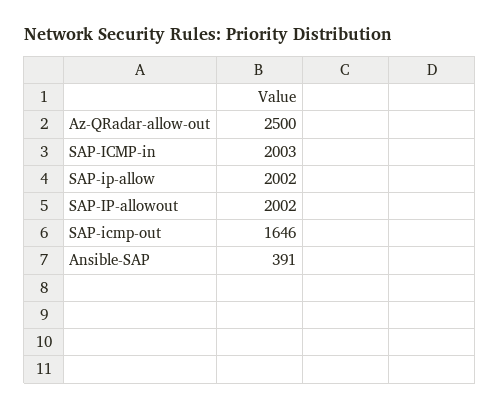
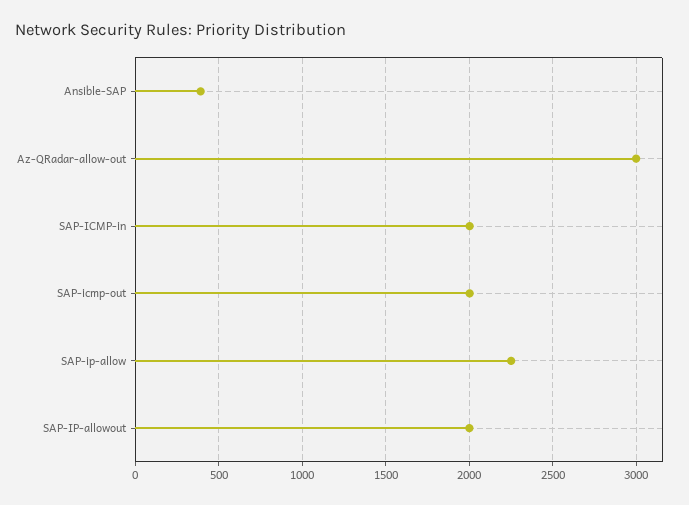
Az-QRadar-allow-out: 2500 -> 3000
SAP-ip-allow: 2002 -> 2250
SAP-icmp-out: 1646 -> 2000

